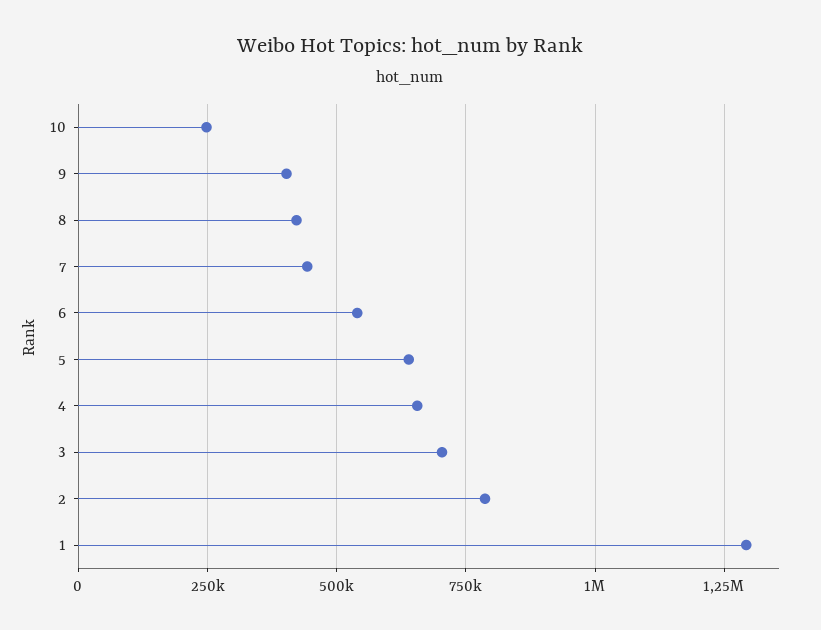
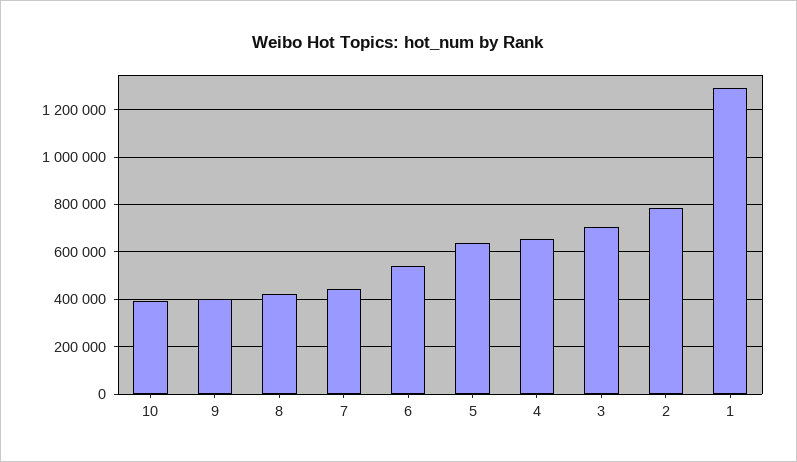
10: 250000 -> 400000

